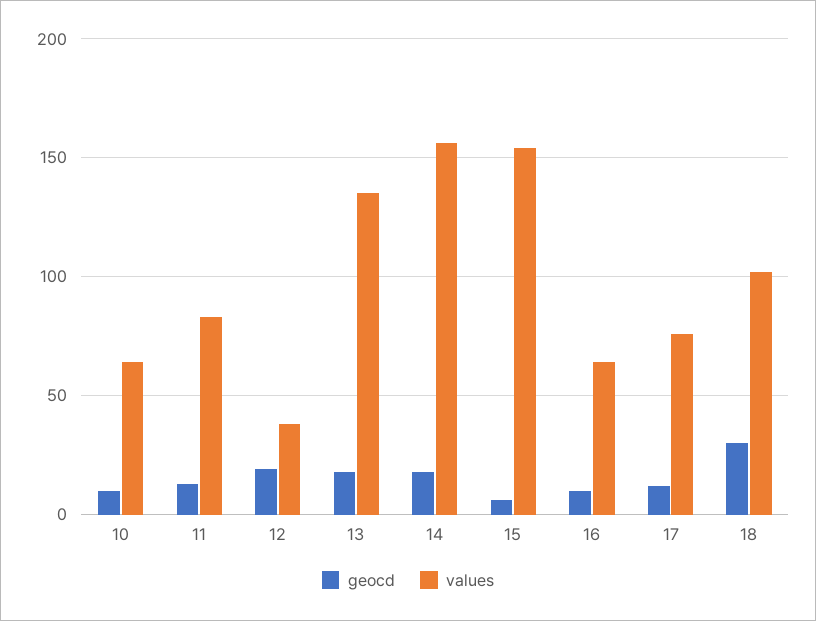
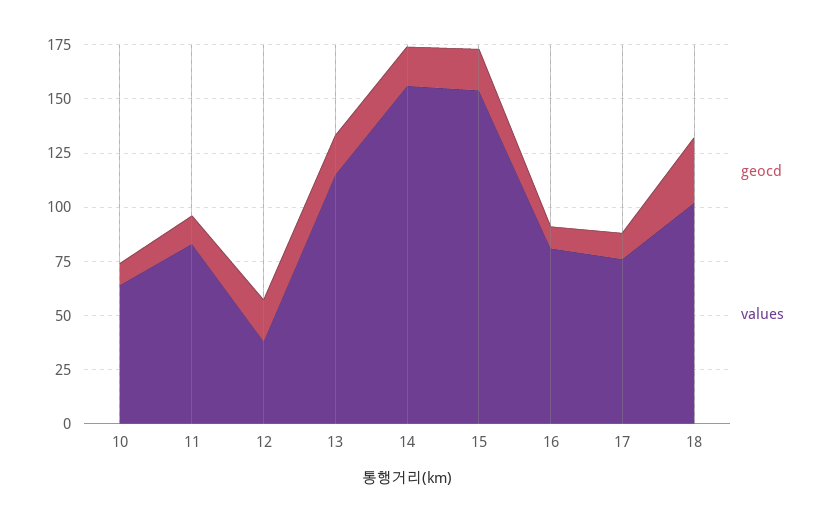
values, 13: 135 -> 115
geocd, 15: 5 -> 20
values, 16: 65 -> 80

